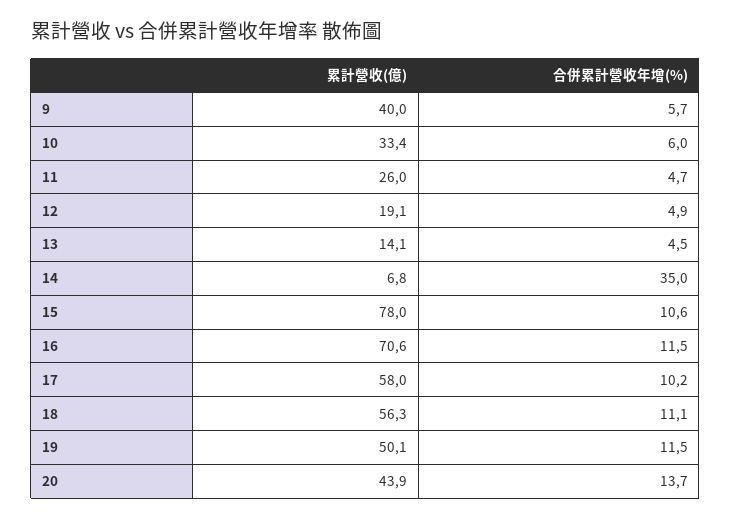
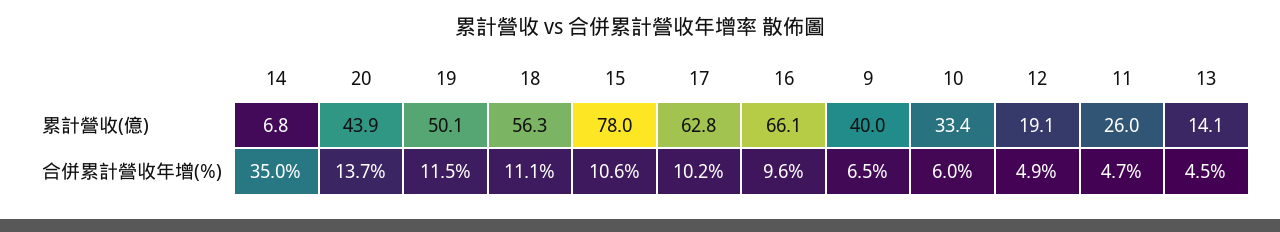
合併累計營收年增(%), 9: 5.7 -> 6.5
累計營收(億), 16: 70.6 -> 66.1
合併累計營收年增(%), 16: 11.5 -> 9.6
累計營收(億), 17: 58 -> 62.8

